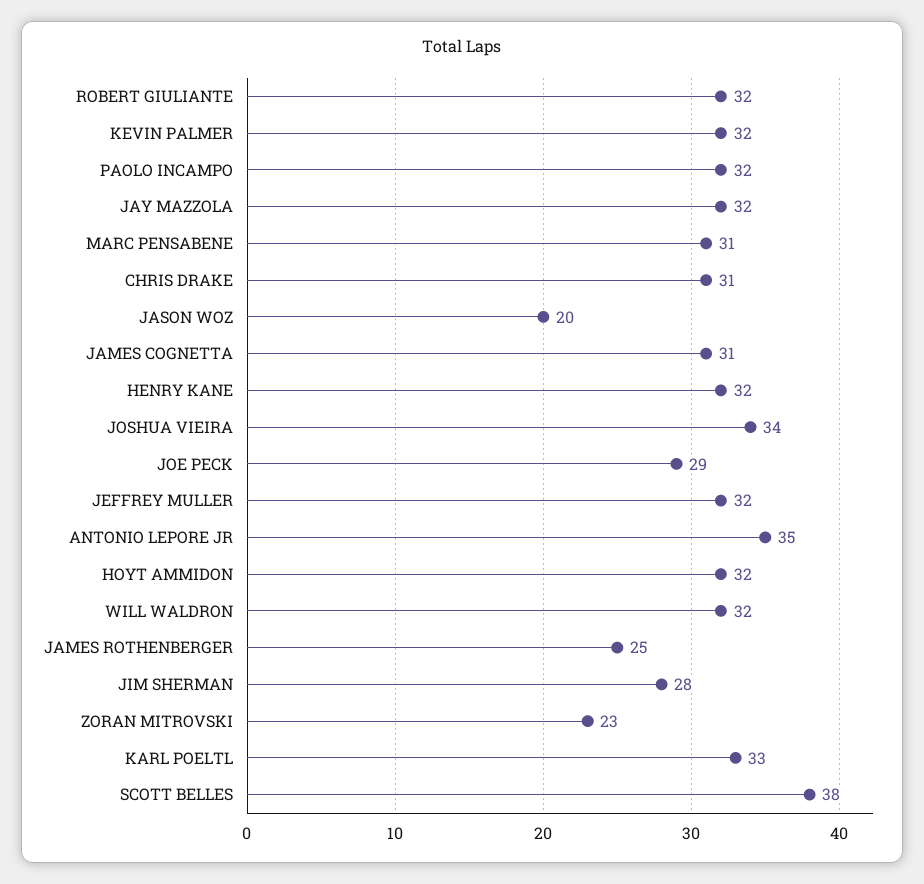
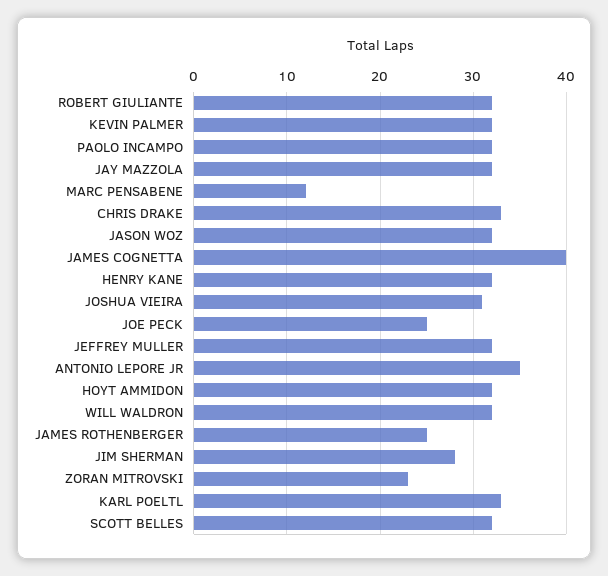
MARC PENSABENE: 31 -> 12
CHRIS DRAKE: 31 -> 33
JASON WOZ: 20 -> 32
JAMES COGNETTA: 31 -> 40
JOSHUA VIEIRA: 34 -> 31
JOE PECK: 29 -> 25
SCOTT BELLES: 38 -> 32

